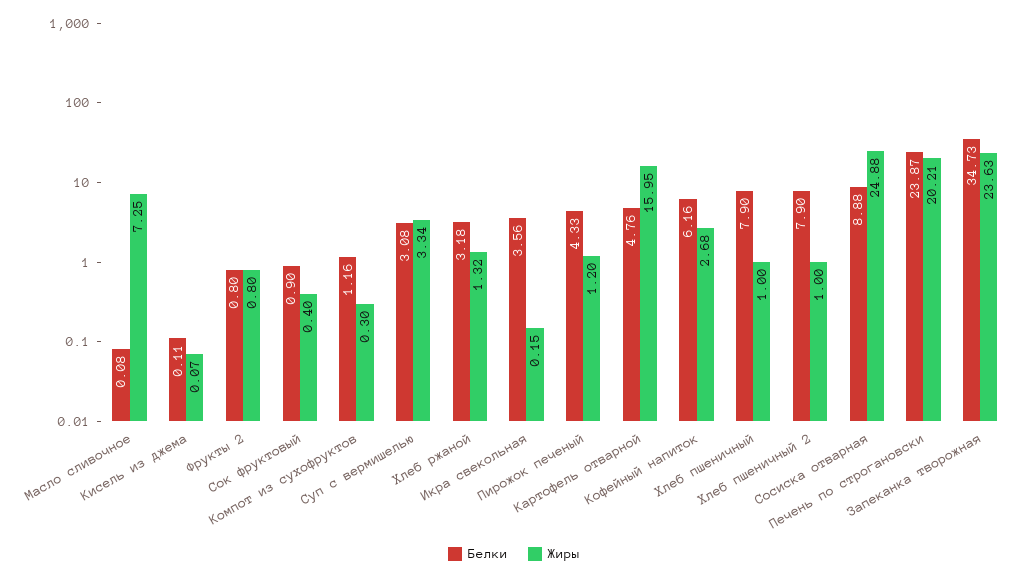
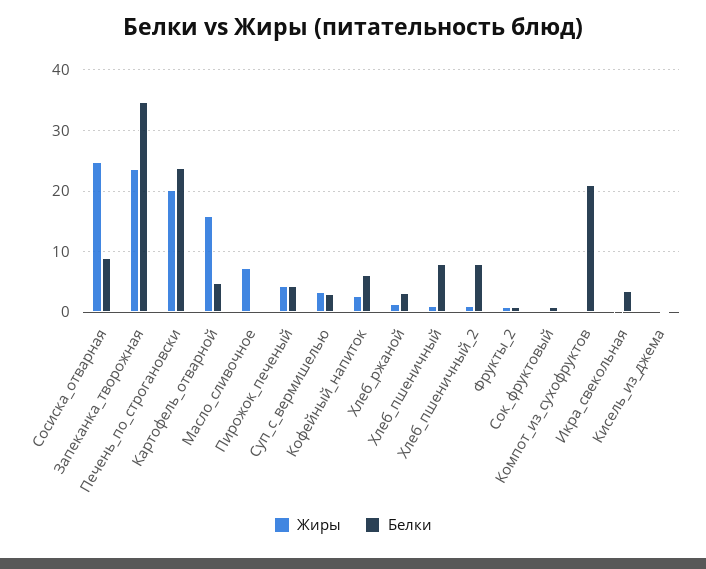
Белки, Компот из сухофруктов: 1.16 -> 21
Жиры, Пирожок печеный: 1.2 -> 4

